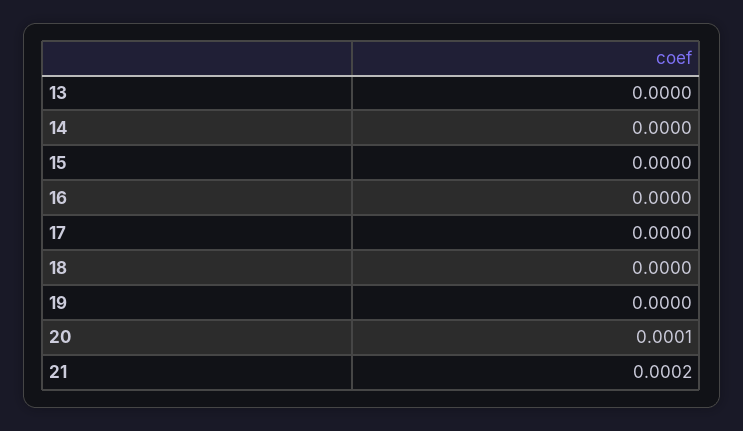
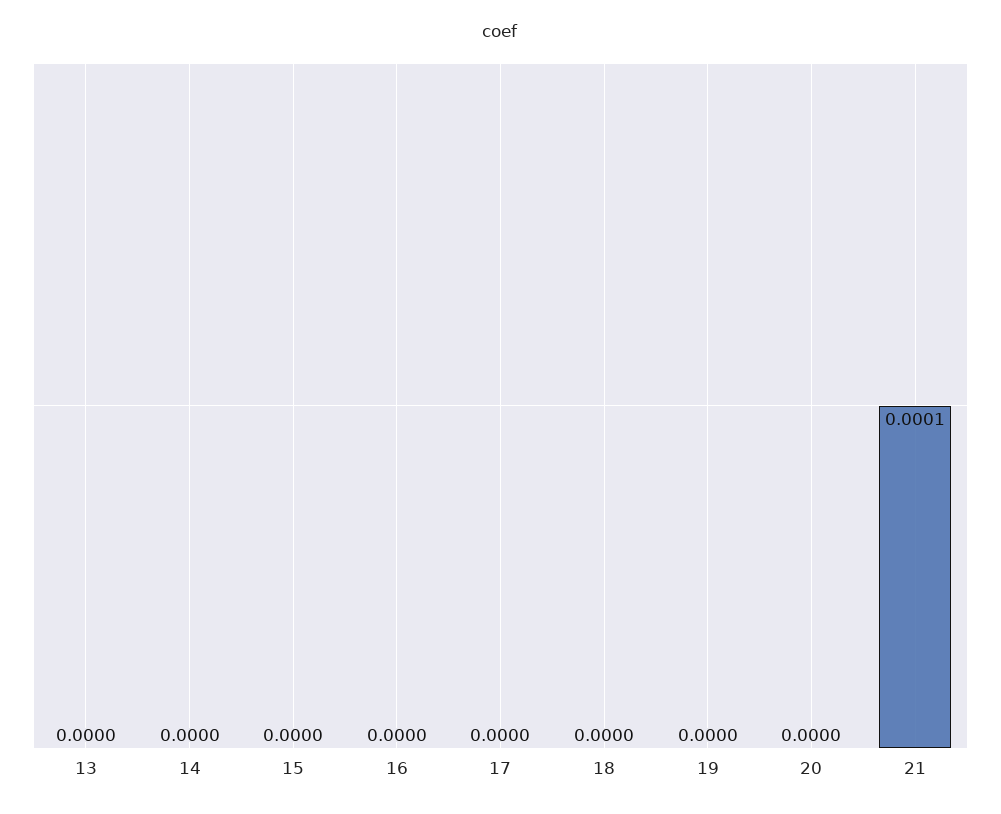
20: 0.0001 -> 0
21: 0.0002 -> 0.0001

